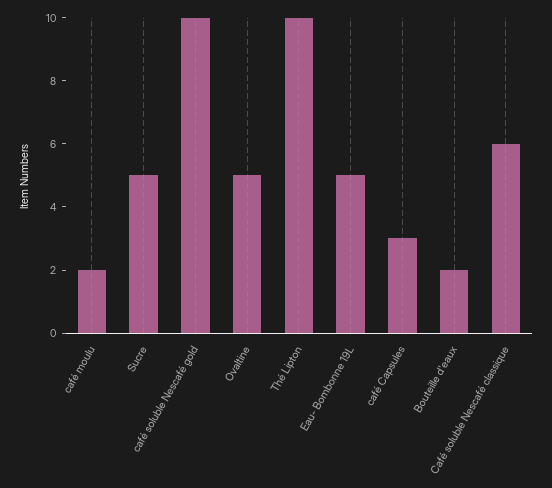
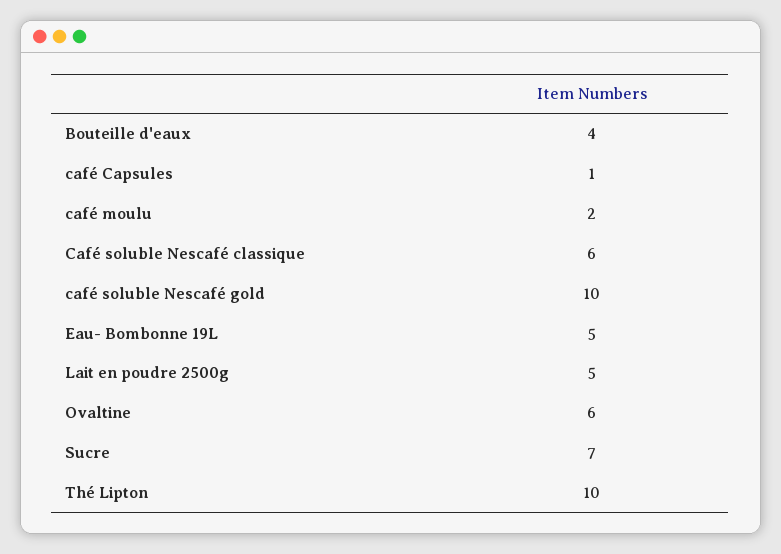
Sucre: 5 -> 7
Ovaltine: 5 -> 6
café Capsules: 3 -> 1
Bouteille d'eaux: 2 -> 4
Lait en poudre 2500g: none -> 5

